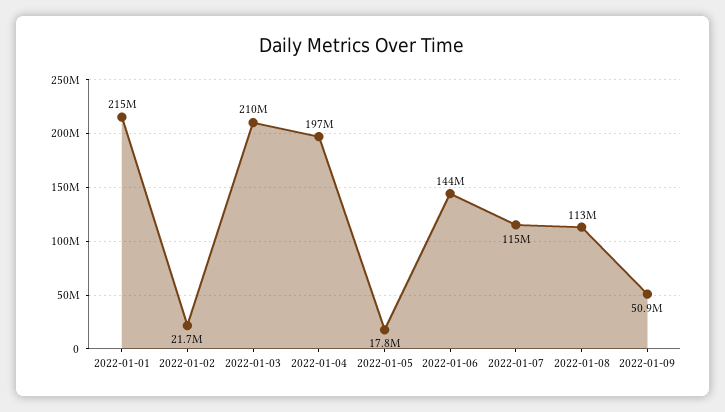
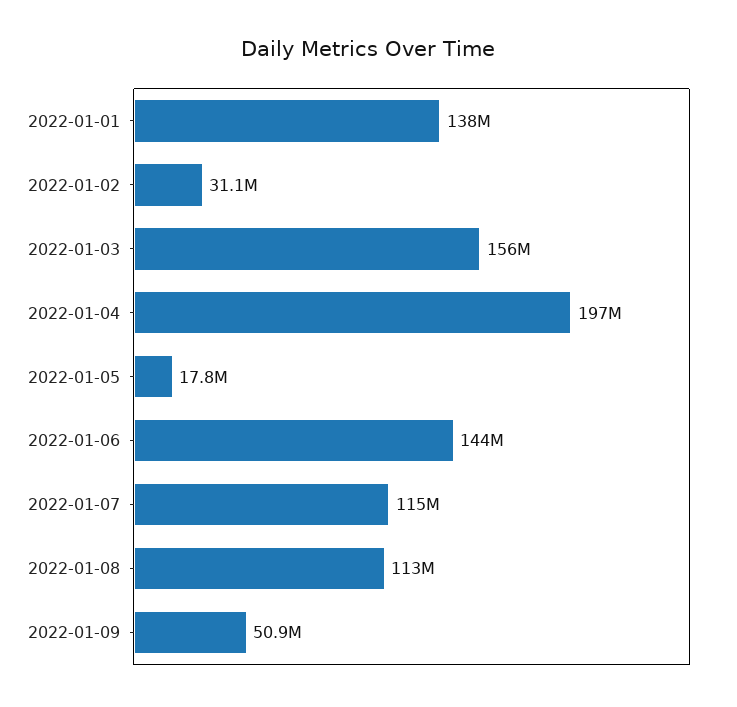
2022-01-01: 215000000 -> 138000000
2022-01-02: 21700000 -> 31100000
2022-01-03: 210000000 -> 156000000

